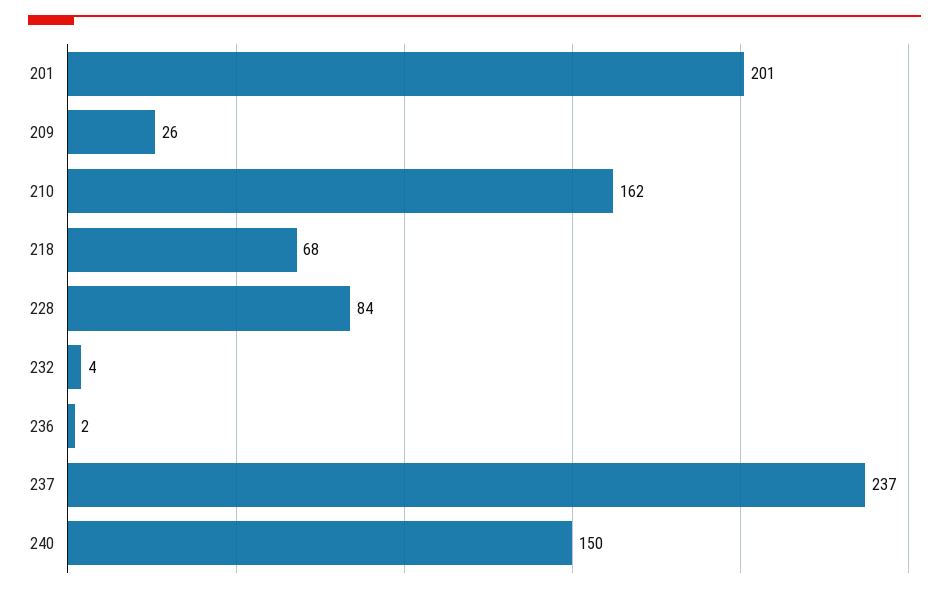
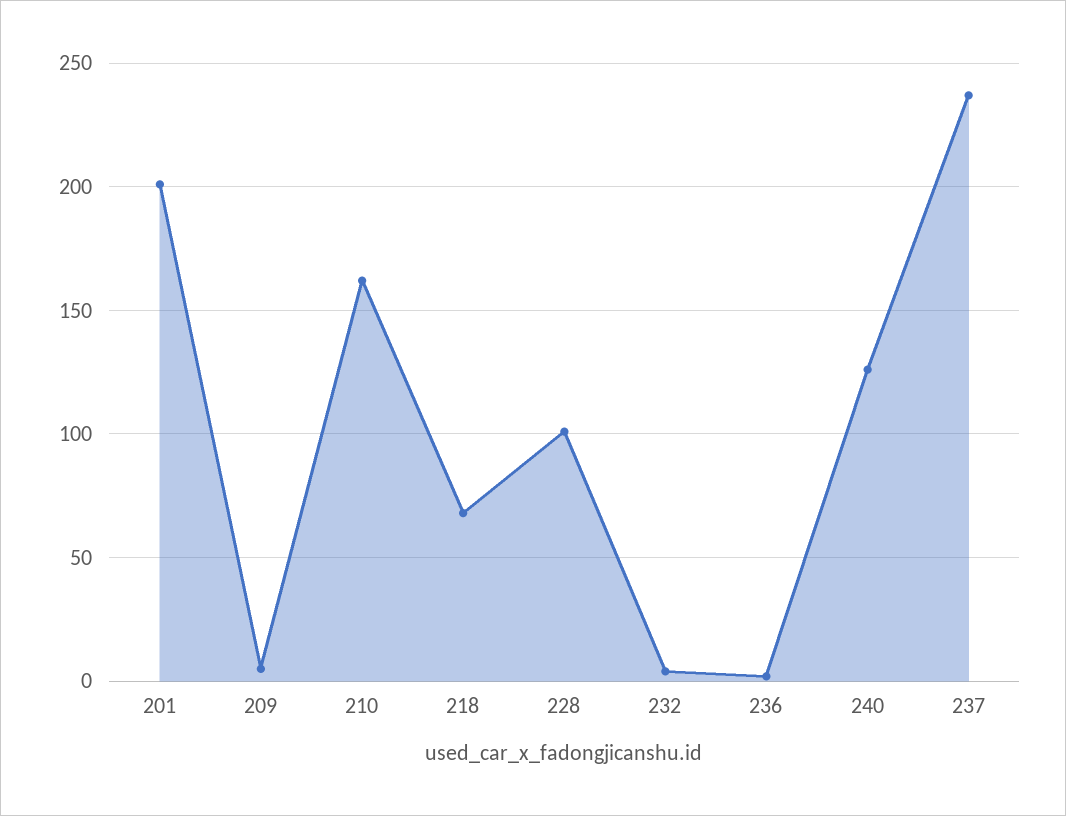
209: 26 -> 5
228: 84 -> 100
240: 150 -> 125

